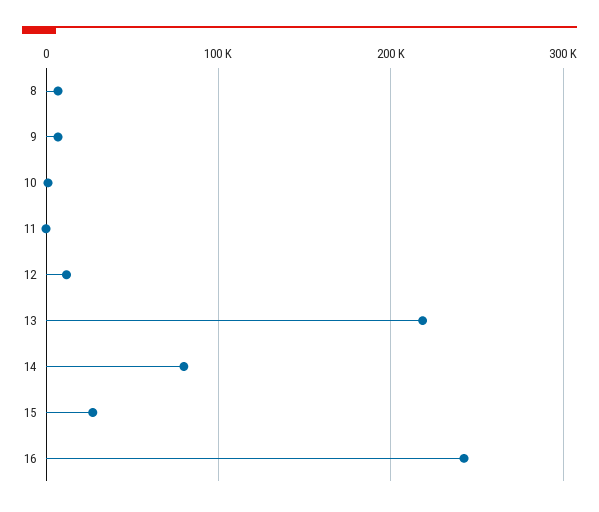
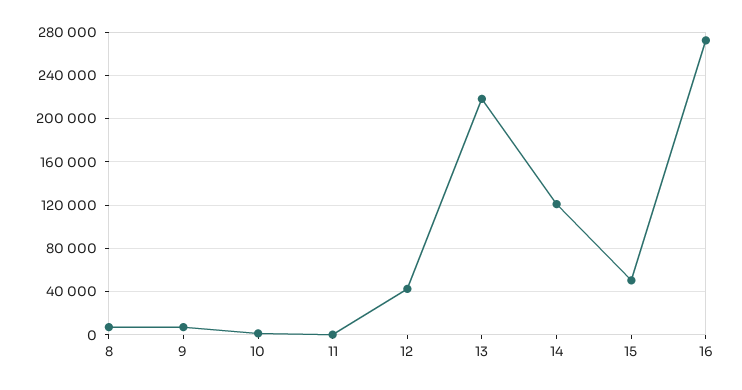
12: 10000 -> 40000
14: 80000 -> 120000
15: 30000 -> 50000
16: 240000 -> 270000

